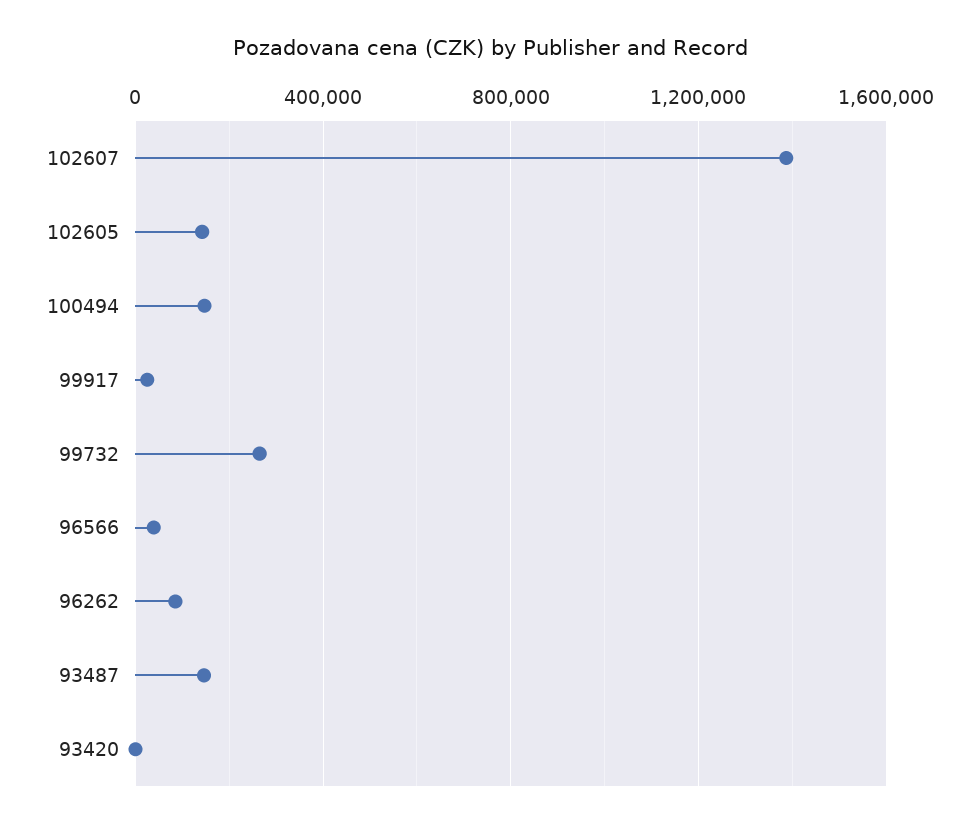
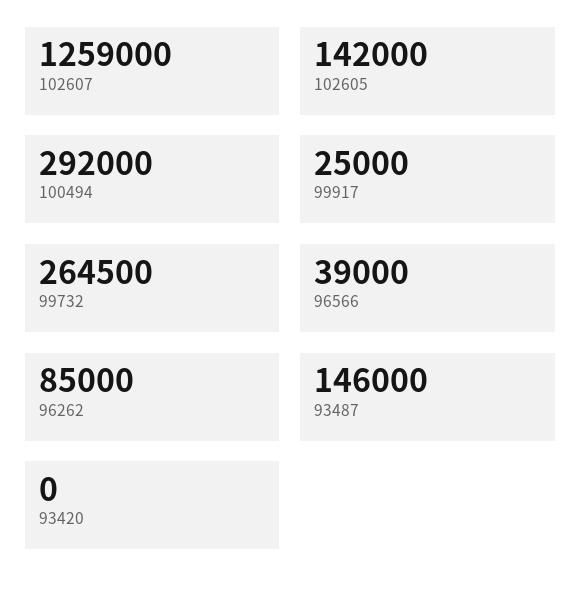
102607: 1400000 -> 1259000
100494: 150000 -> 292000

